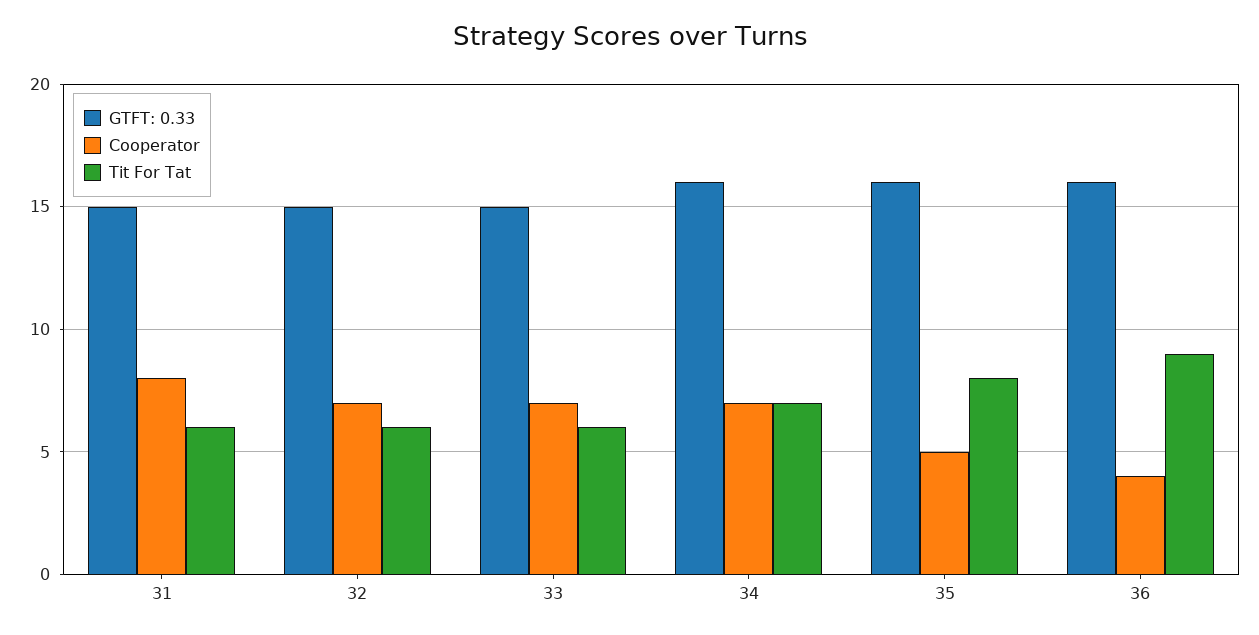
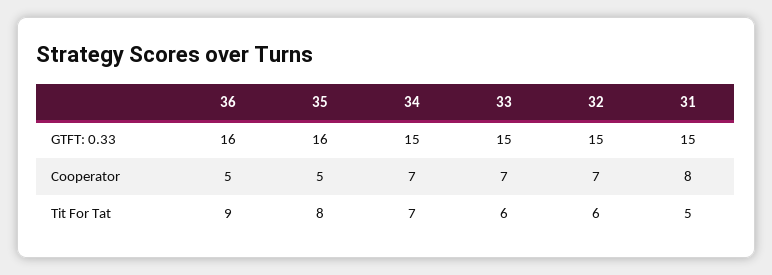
Tit For Tat, 31: 6 -> 5
GTFT: 0.33, 34: 16 -> 15
Cooperator, 36: 4 -> 5

